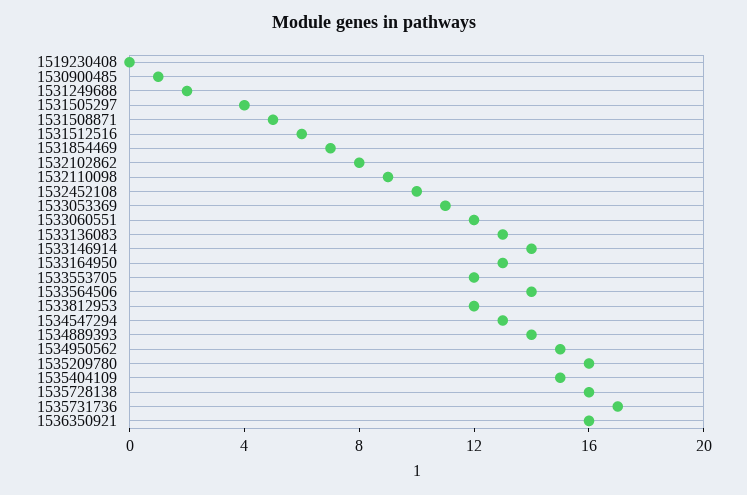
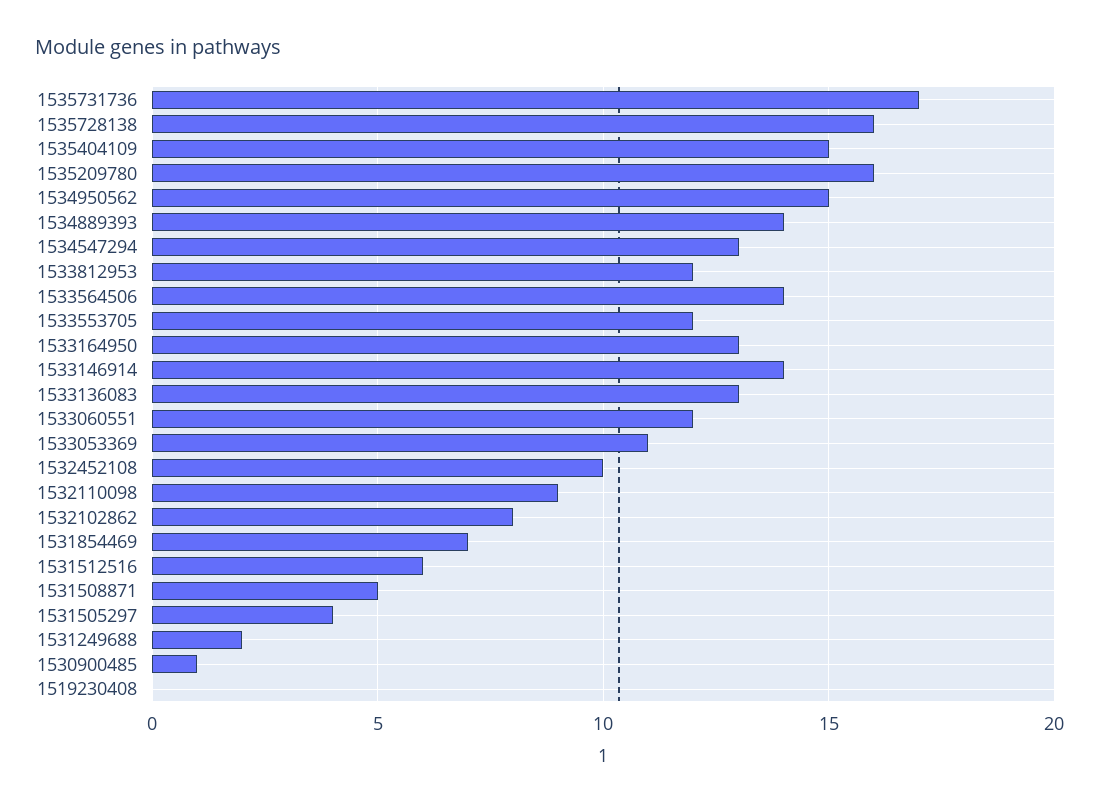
1536350921: 16 -> none

